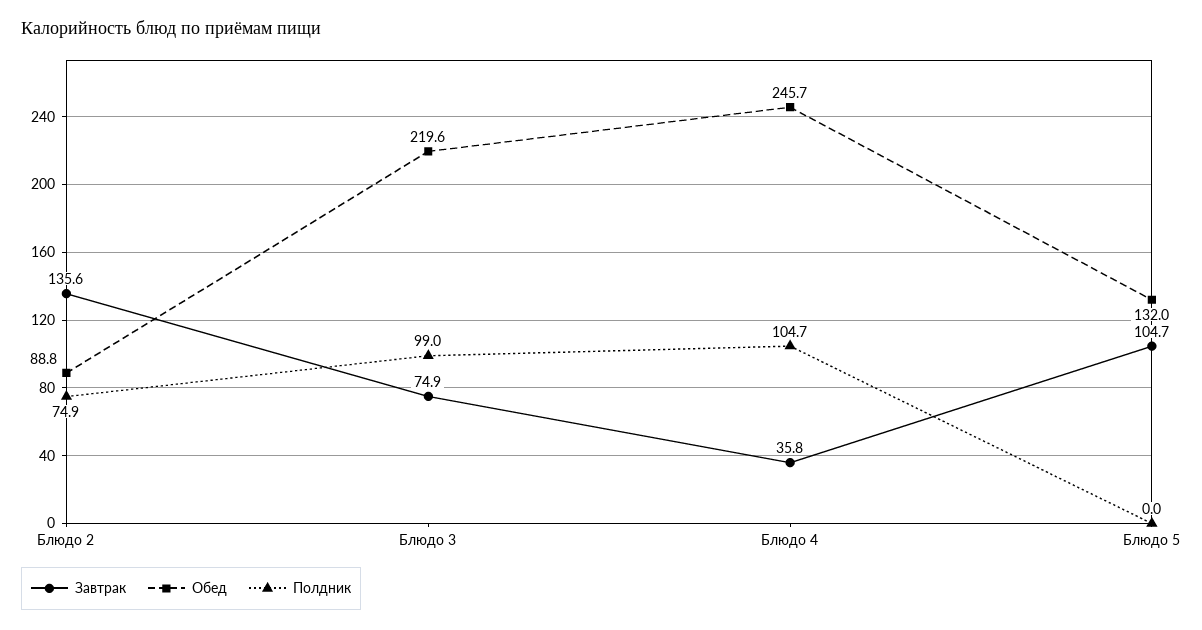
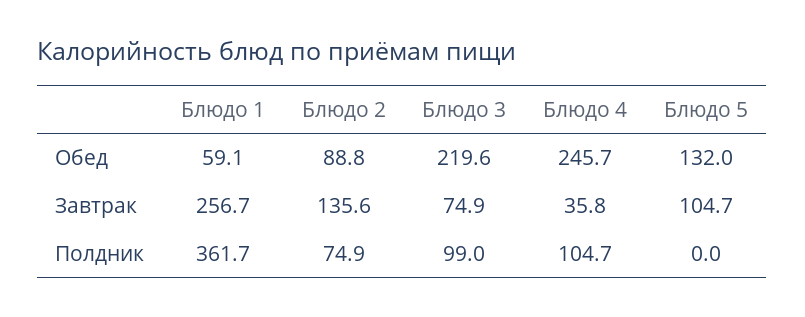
Обед, Блюдо 1: none -> 59.1
Завтрак, Блюдо 1: none -> 256.7
Полдник, Блюдо 1: none -> 361.7

